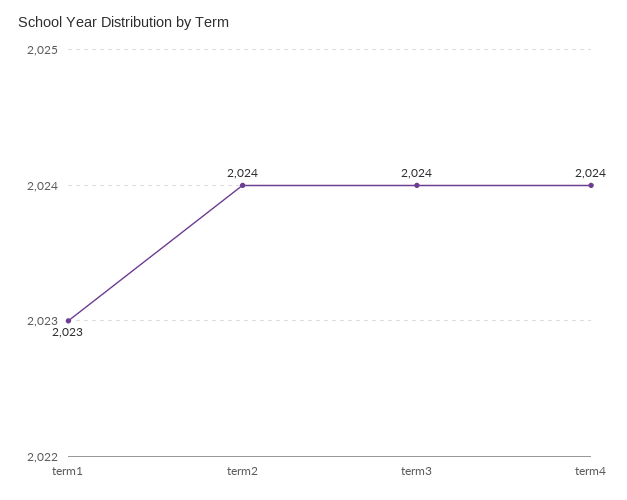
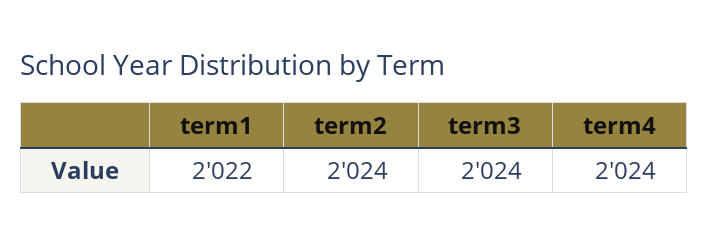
term1: 2023 -> 2022

